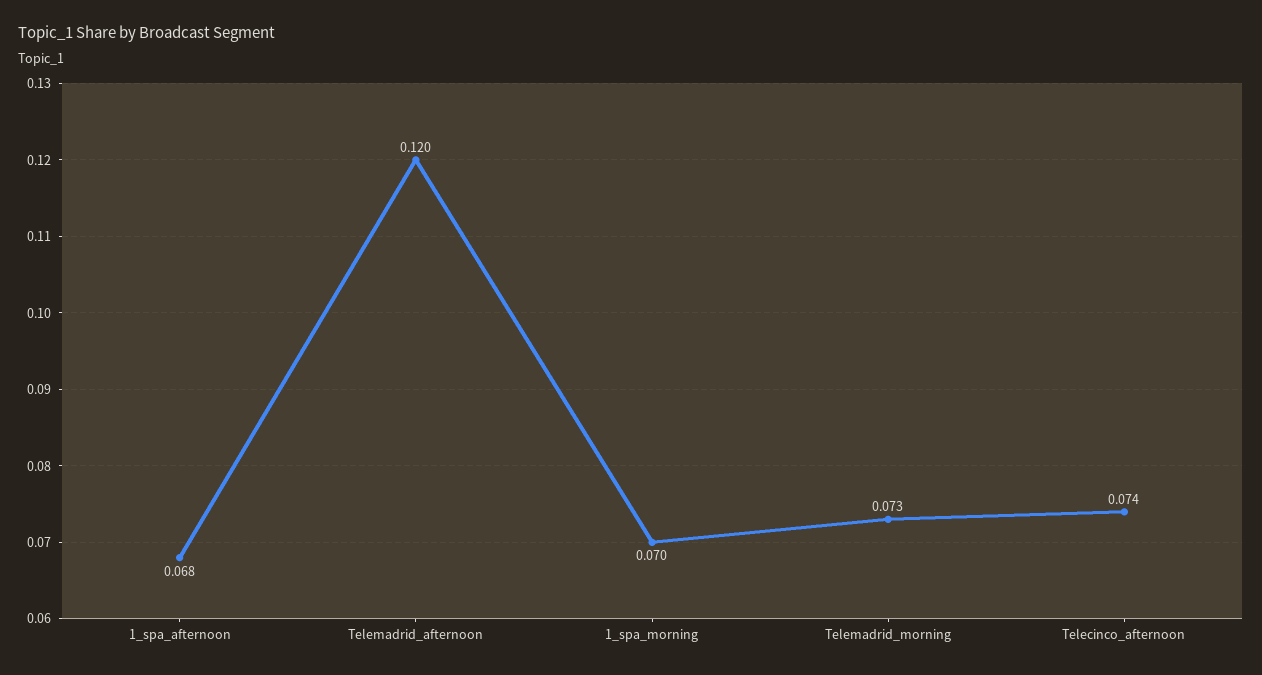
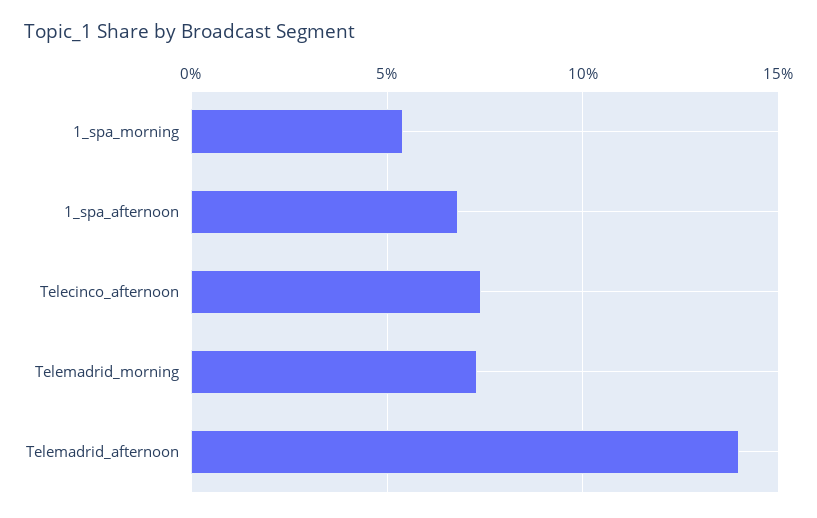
Telemadrid_afternoon: 0.12 -> 0.14
1_spa_morning: 0.07 -> 0.055

